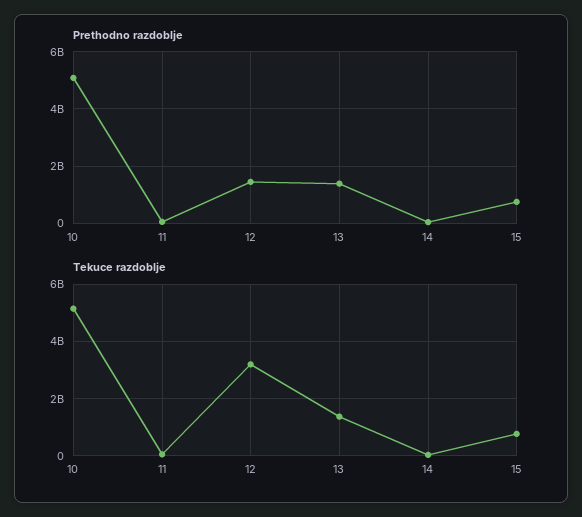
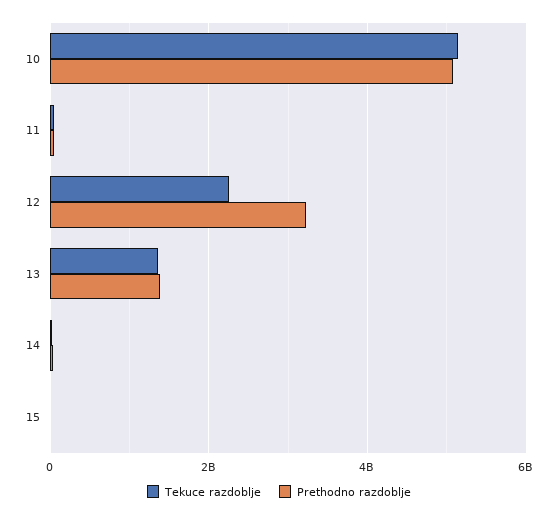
Prethodno razdoblje, 12: 1500000000 -> 3200000000
Prethodno razdoblje, 15: 750000000 -> 0
Tekuce razdoblje, 12: 3250000000 -> 2200000000
Tekuce razdoblje, 15: 750000000 -> 0

